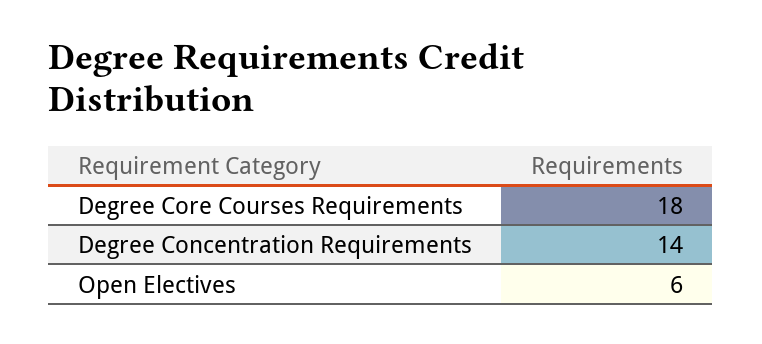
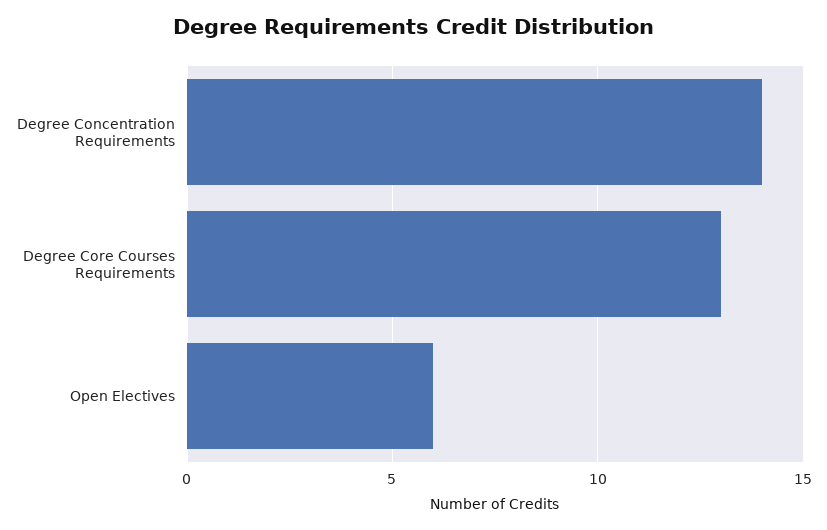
Degree Core Courses Requirements: 18 -> 13

